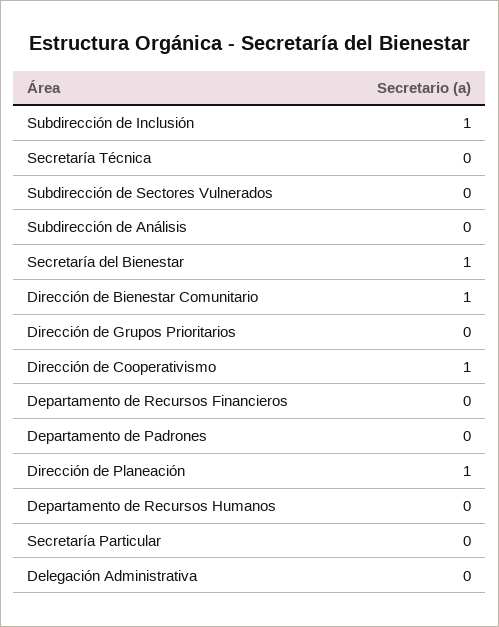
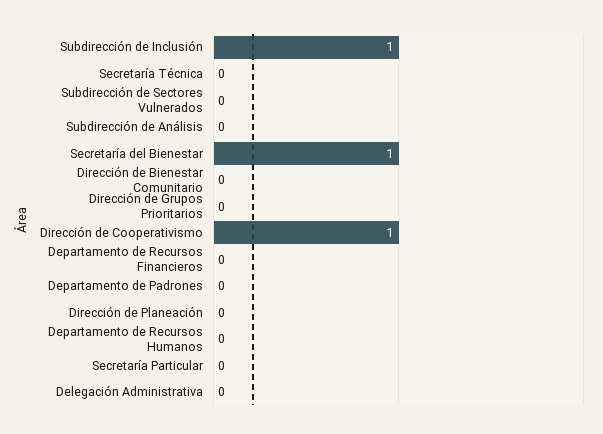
Dirección de Bienestar Comunitario: 1 -> 0
Dirección de Planeación: 1 -> 0

